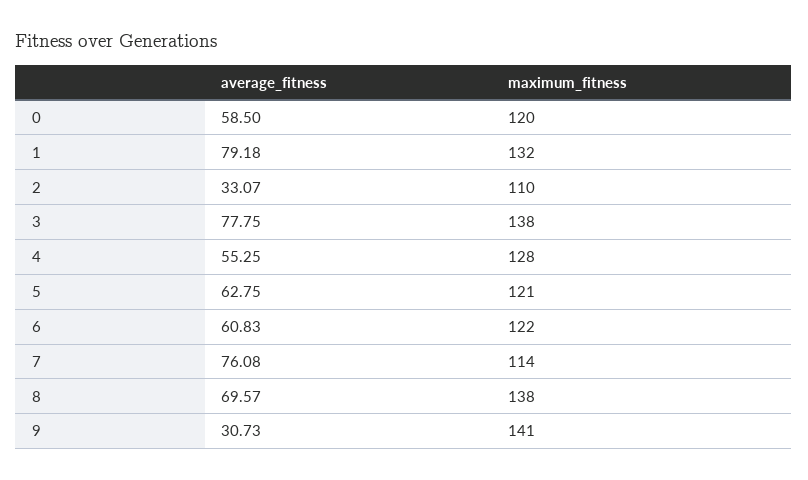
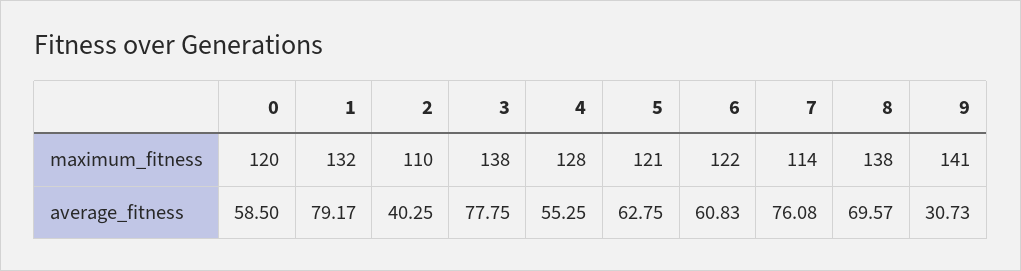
average_fitness, 1: 79.18 -> 79.17
average_fitness, 2: 33.07 -> 40.25

